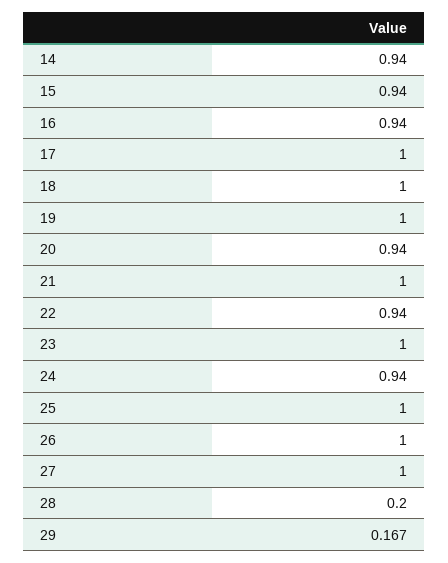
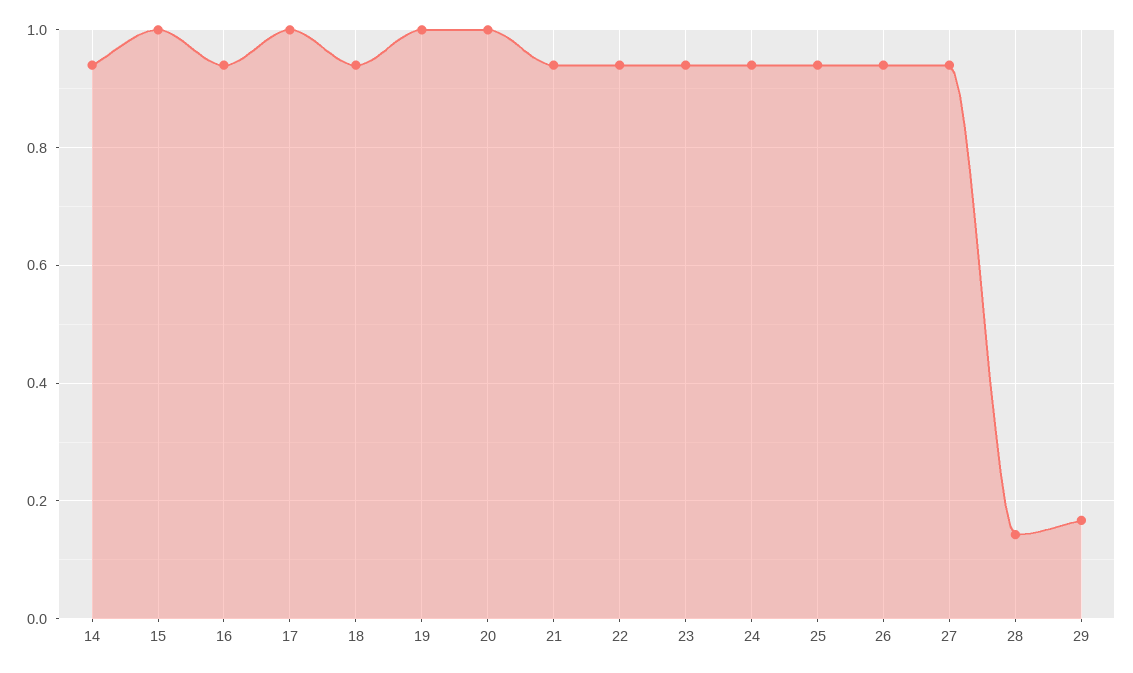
15: 0.94 -> 1
18: 1 -> 0.94
20: 0.94 -> 1
21: 1 -> 0.94
23: 1 -> 0.94
25: 1 -> 0.94
26: 1 -> 0.94
27: 1 -> 0.94
28: 0.2 -> 0.14

